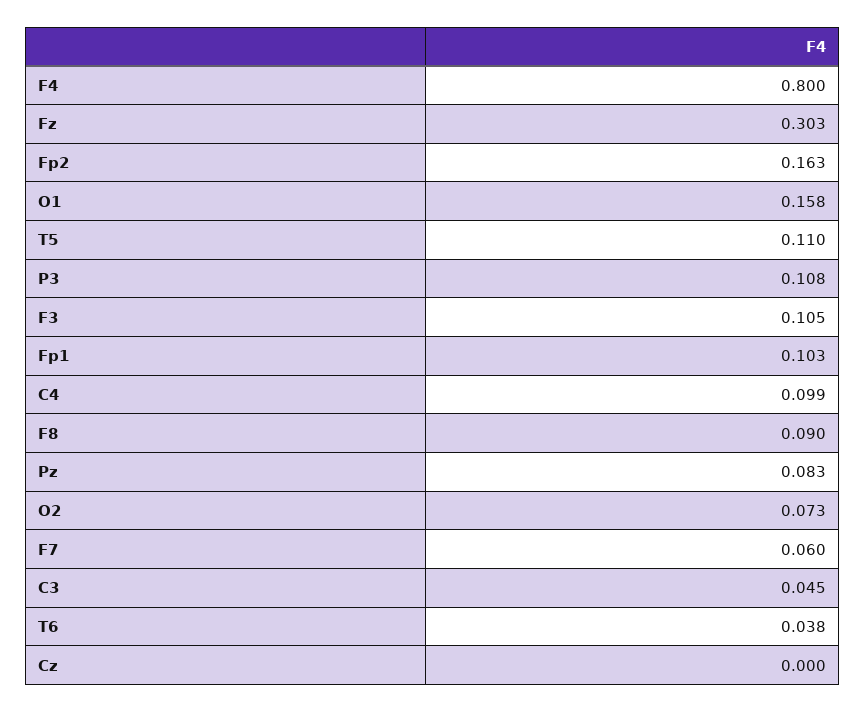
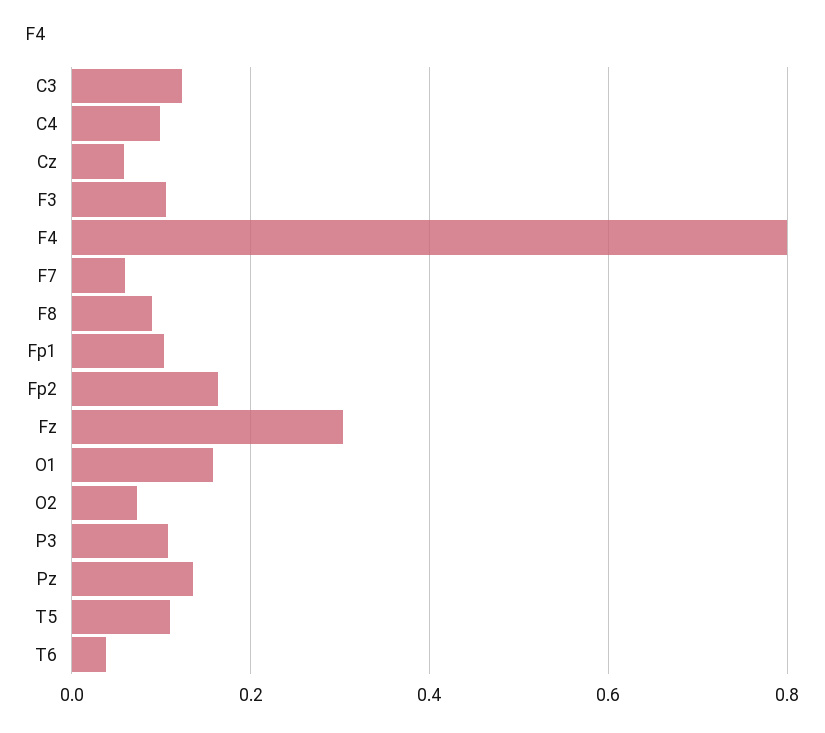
Pz: 0.083 -> 0.14
C3: 0.045 -> 0.12
Cz: 0 -> 0.06

